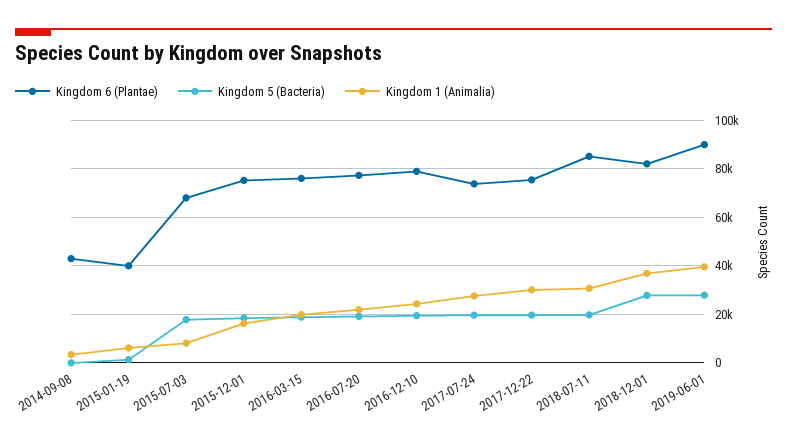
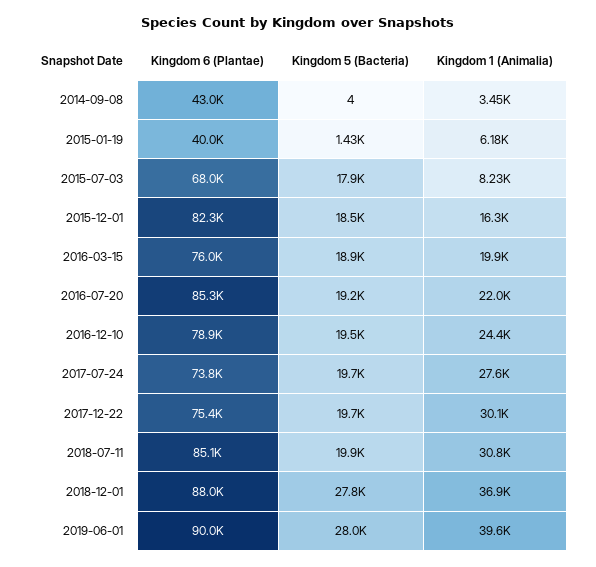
Kingdom 6 (Plantae), 2015-12-01: 75000 -> 82300
Kingdom 6 (Plantae), 2016-07-20: 77500 -> 85300
Kingdom 6 (Plantae), 2018-12-01: 82500 -> 88000

